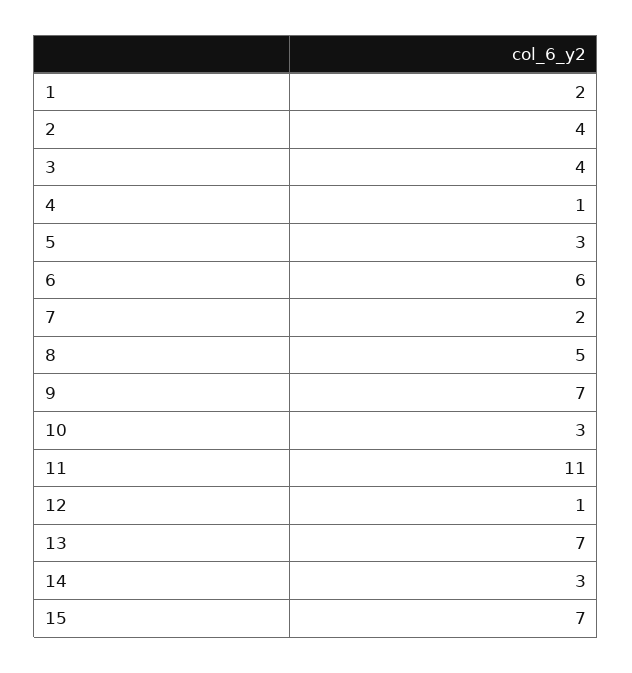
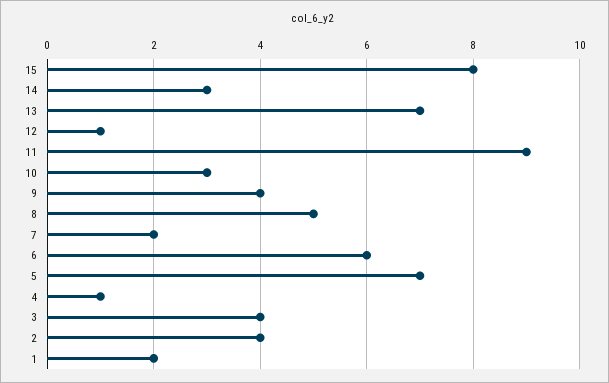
5: 3 -> 7
9: 7 -> 4
11: 11 -> 9
15: 7 -> 8

